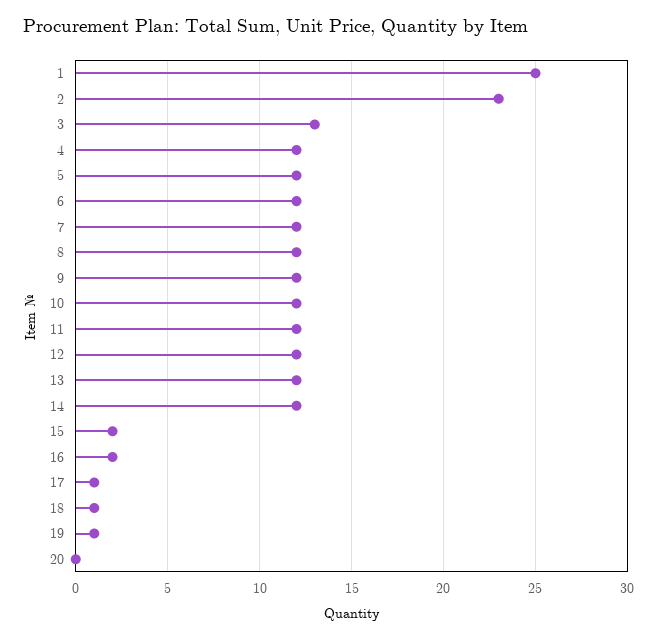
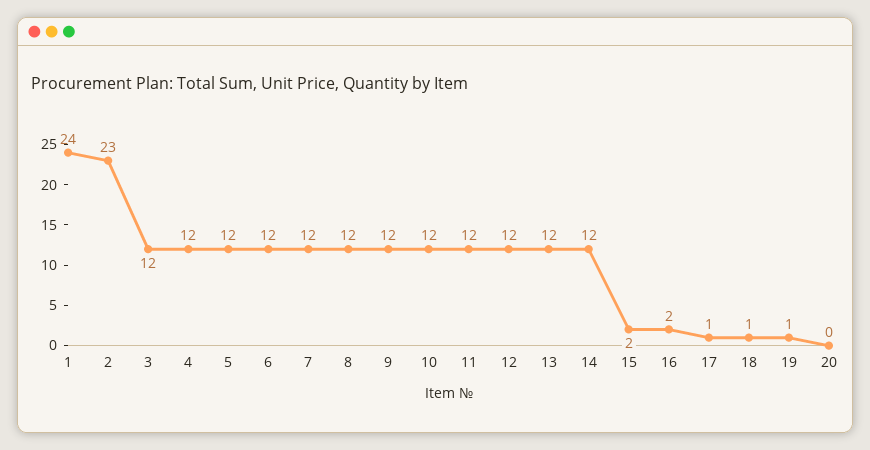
1: 25 -> 24
3: 13 -> 12

